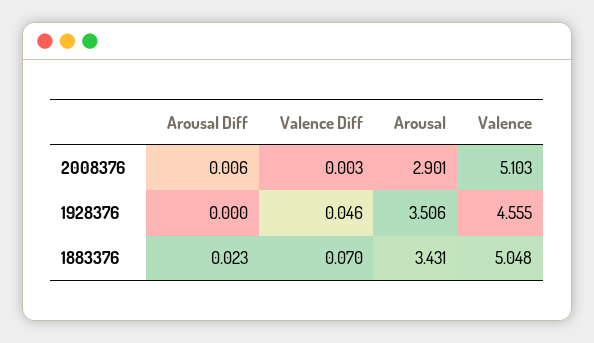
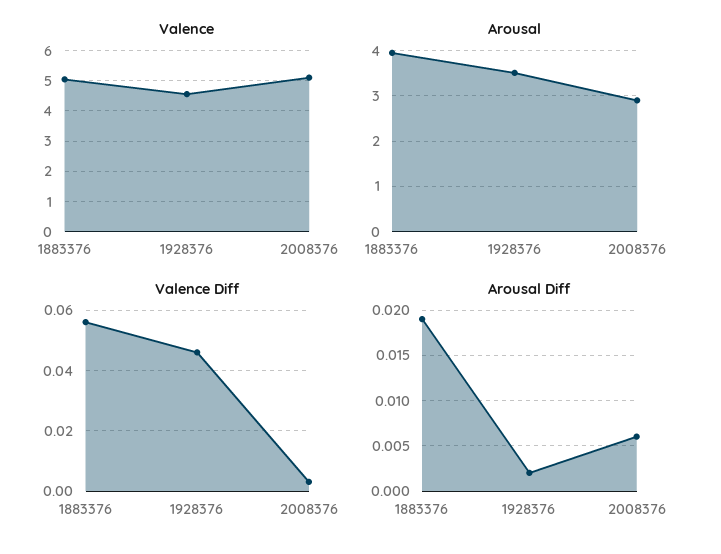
Arousal Diff, 1928376: 0 -> 0.002
Arousal Diff, 1883376: 0.023 -> 0.019
Valence Diff, 1883376: 0.07 -> 0.055
Arousal, 1883376: 3.431 -> 4

